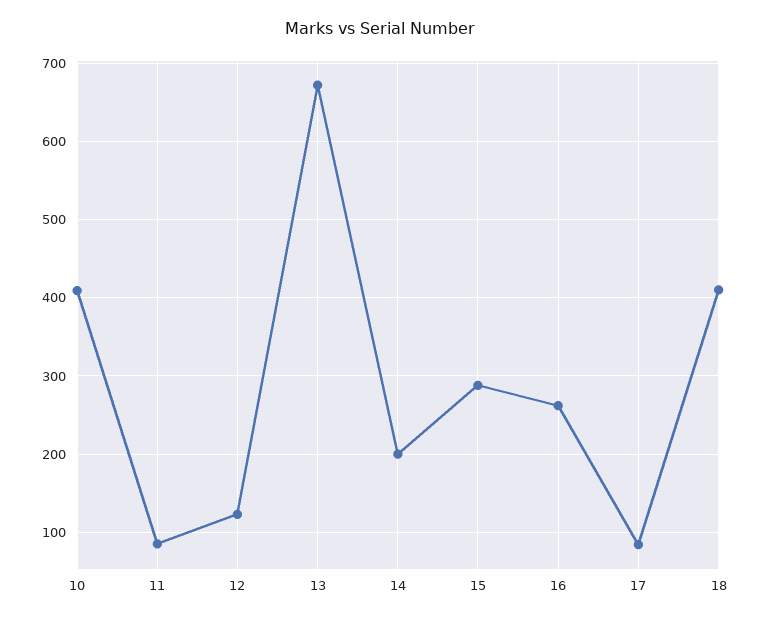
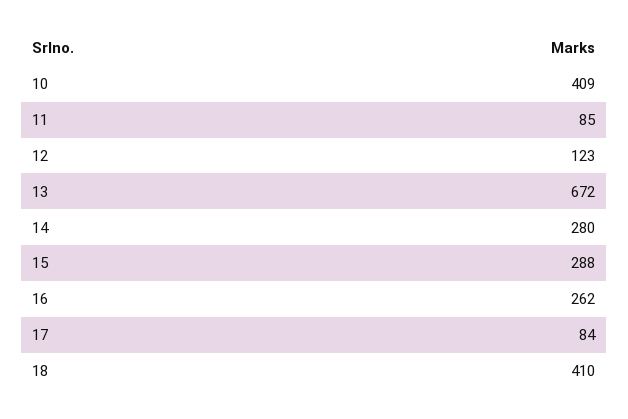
14: 200 -> 280

